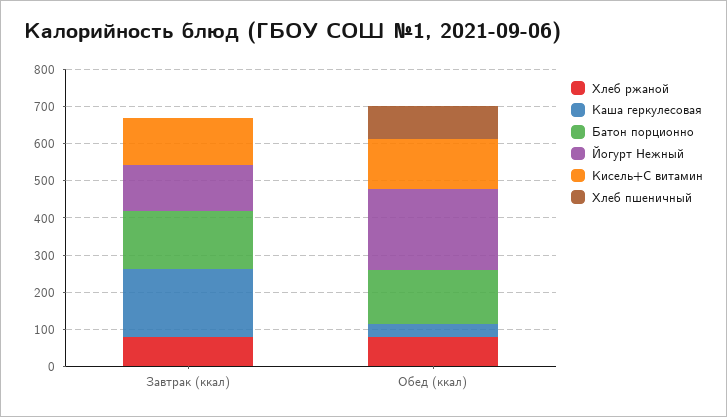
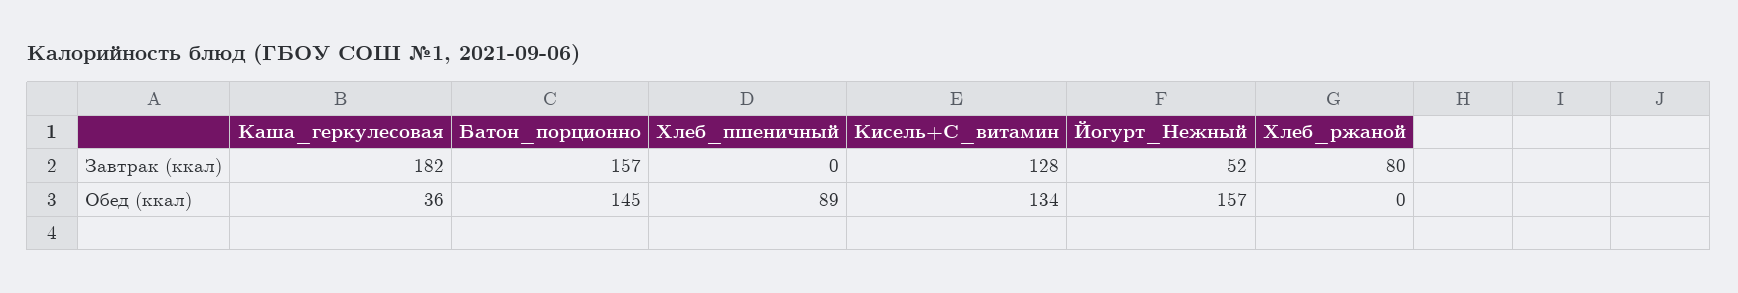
Йогурт Нежный, Завтрак (ккал): 125 -> 52
Хлеб ржаной, Обед (ккал): 75 -> 0
Йогурт Нежный, Обед (ккал): 225 -> 157

